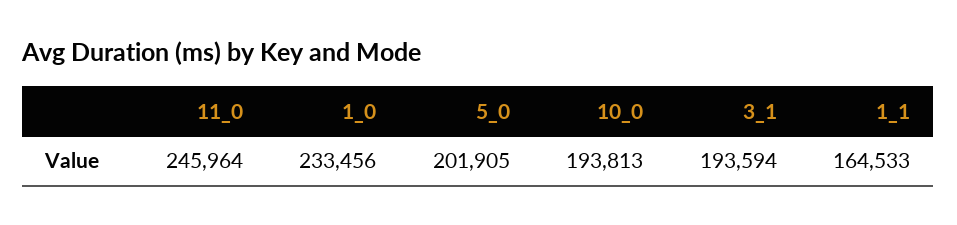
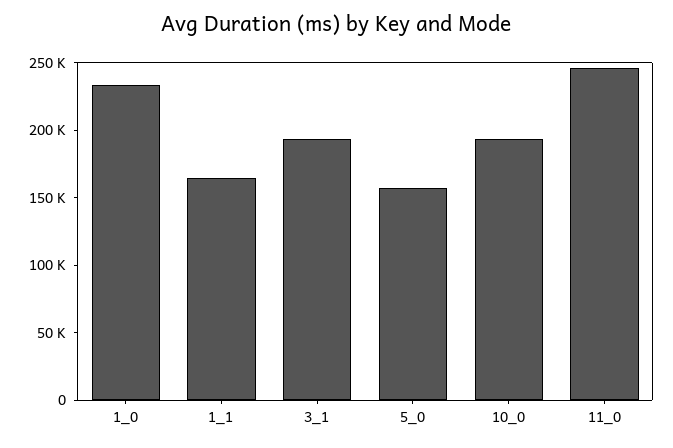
5_0: 201905 -> 160000

